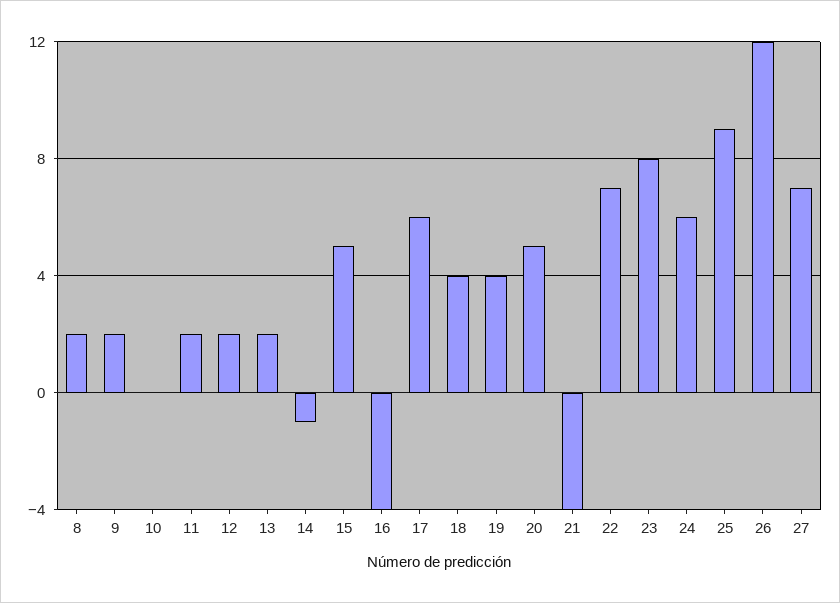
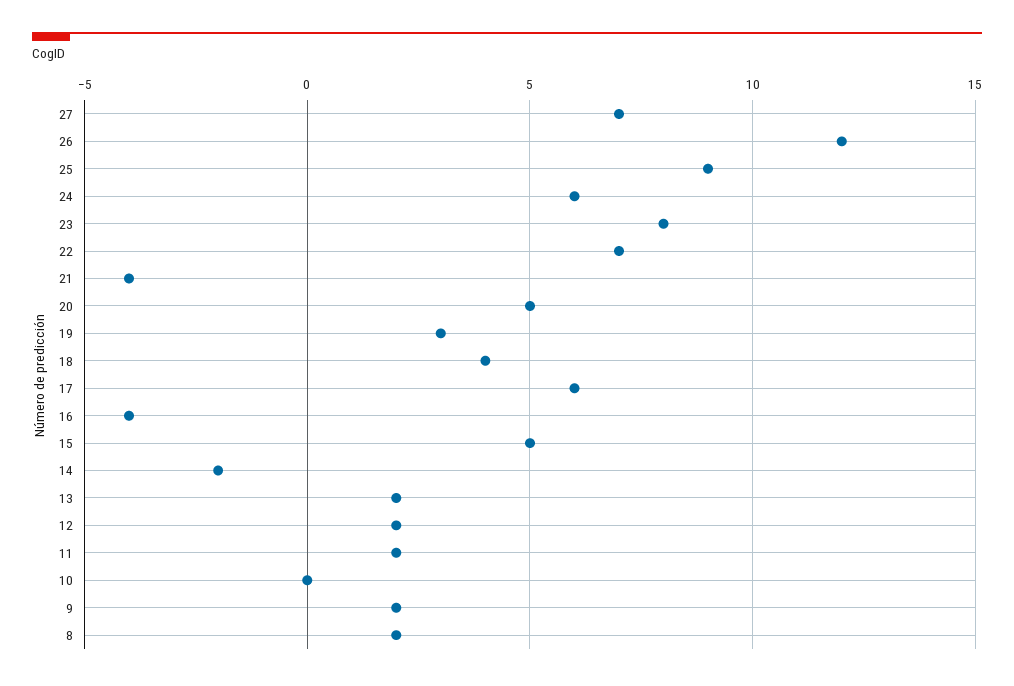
14: -1 -> -2
19: 4 -> 3

